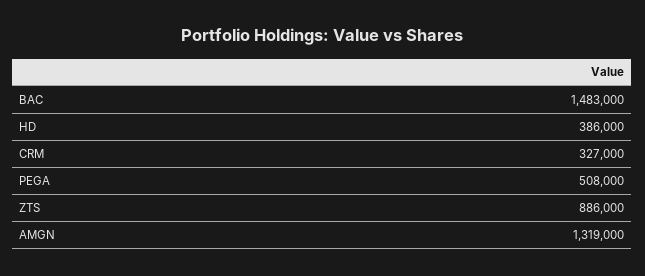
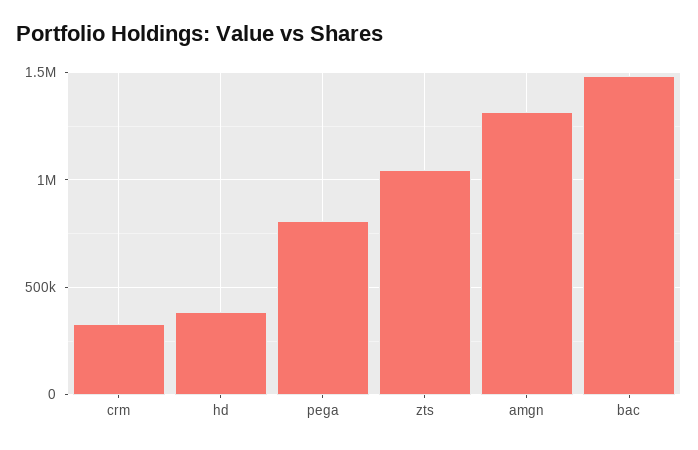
PEGA: 508000 -> 800000
ZTS: 886000 -> 1050000

